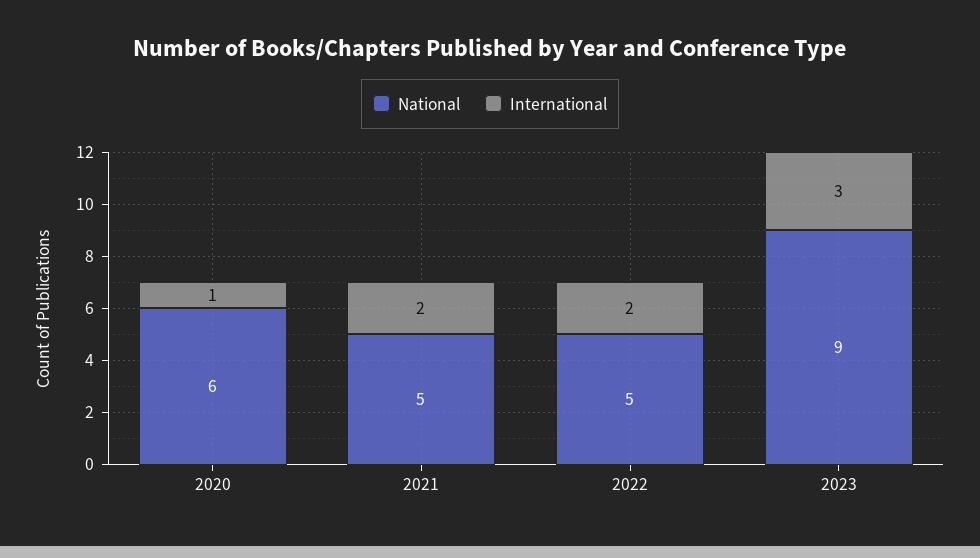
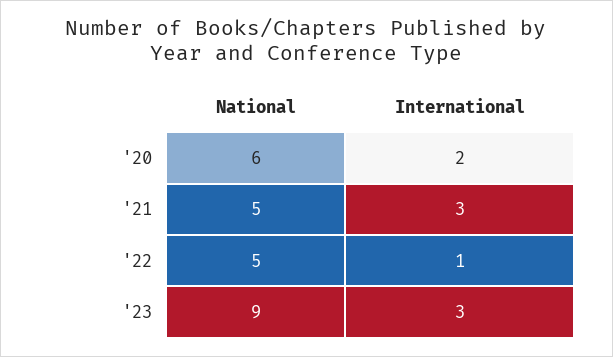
International, 2020: 1 -> 2
International, 2021: 2 -> 3
International, 2022: 2 -> 1

